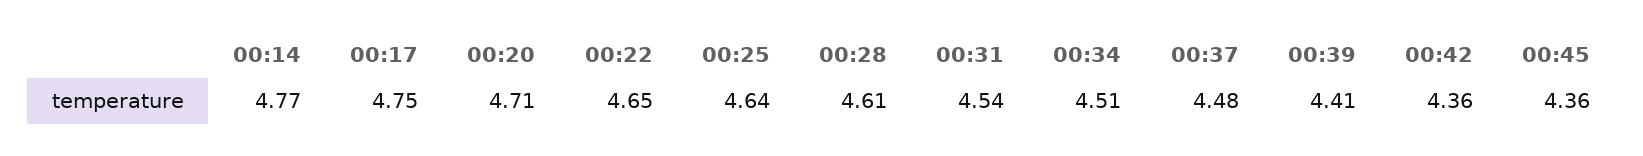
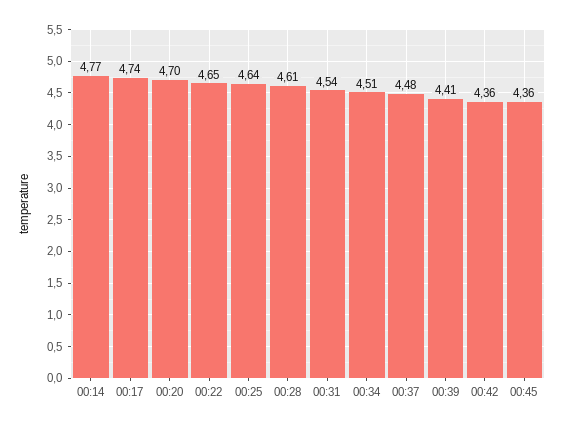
00:17: 4.75 -> 4.74
00:20: 4.71 -> 4.7

